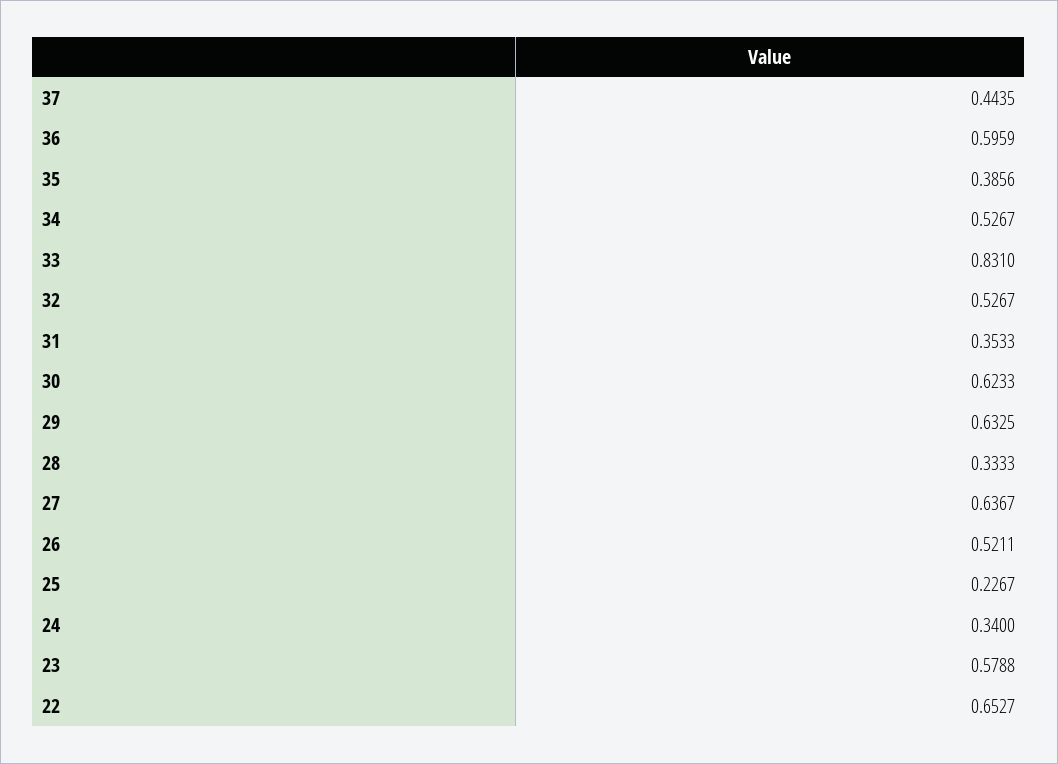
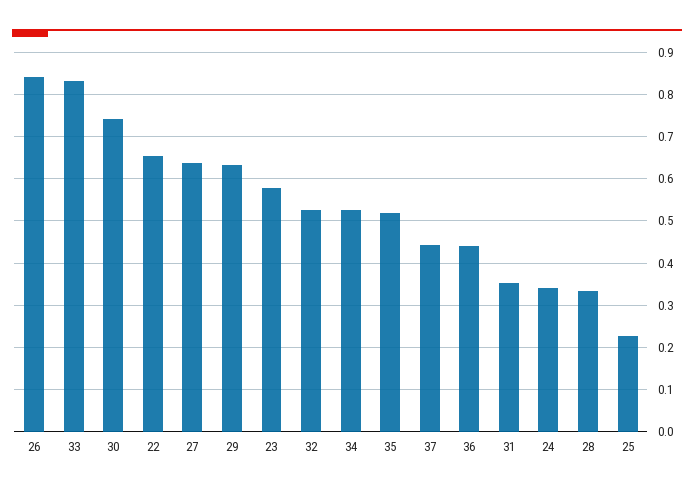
36: 0.5959 -> 0.44
35: 0.3856 -> 0.52
30: 0.6233 -> 0.74
26: 0.5211 -> 0.84

